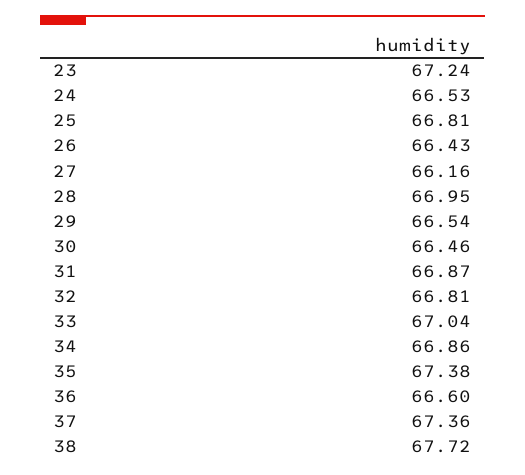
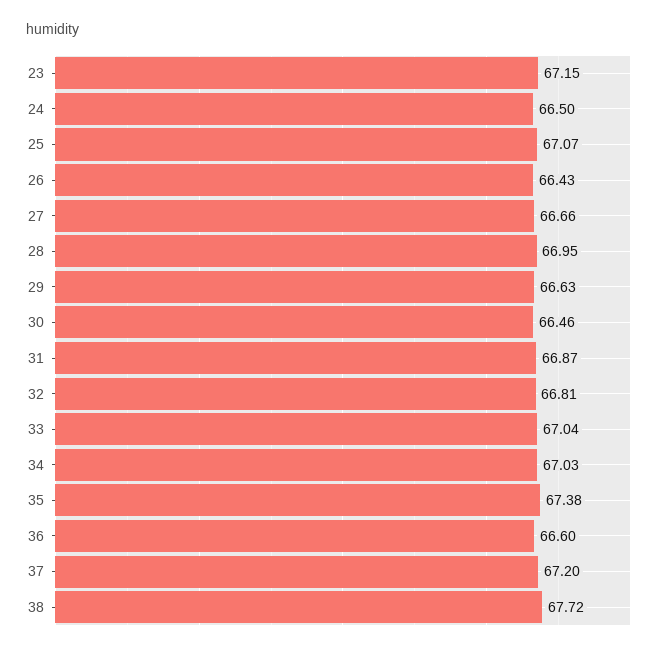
23: 67.24 -> 67.15
24: 66.53 -> 66.5
25: 66.81 -> 67.07
27: 66.16 -> 66.66
29: 66.54 -> 66.63
34: 66.86 -> 67.03
37: 67.36 -> 67.2

